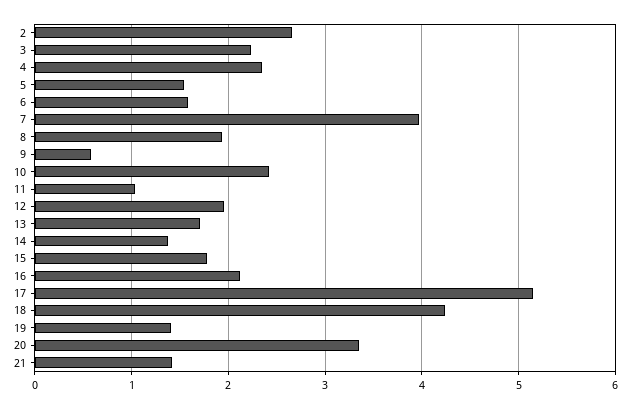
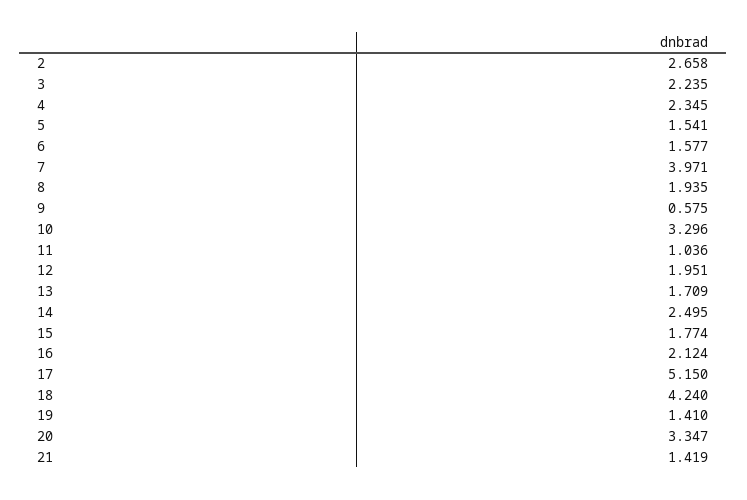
10: 2.4 -> 3.296
14: 1.4 -> 2.495

